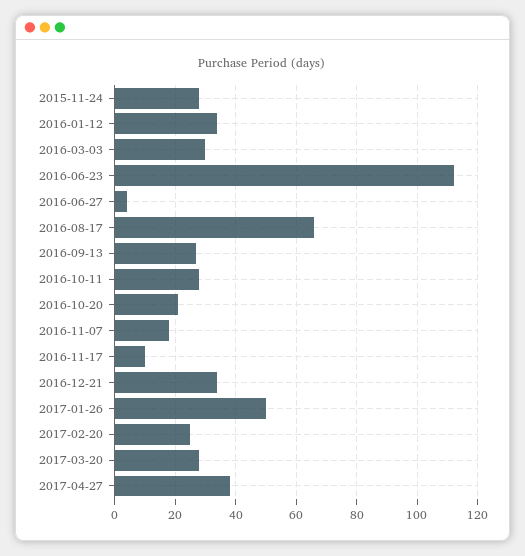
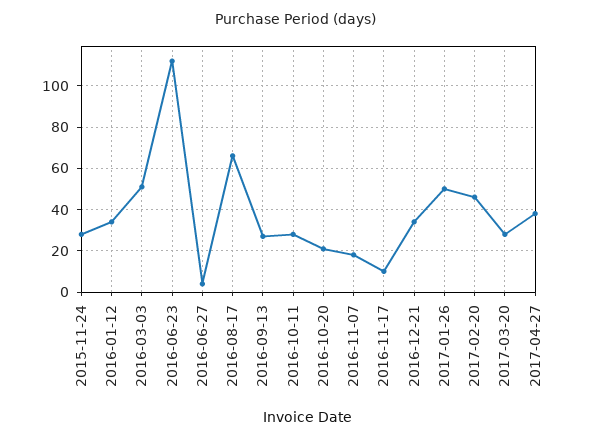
2016-03-03: 30 -> 50
2017-02-20: 25 -> 45

